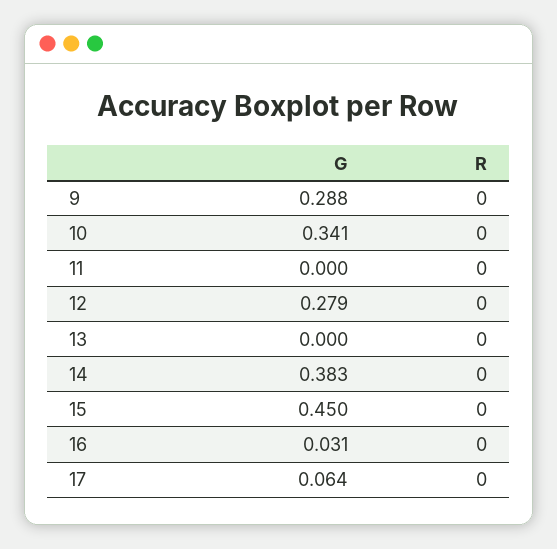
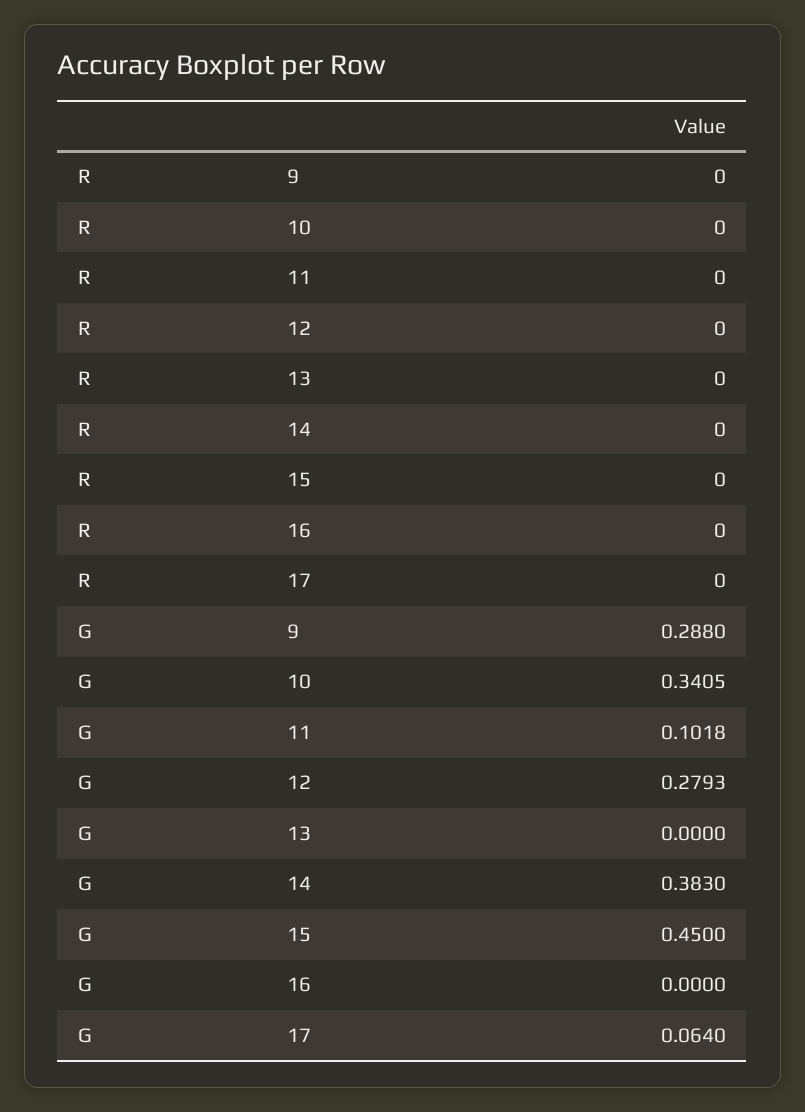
G, 11: 0 -> 0.1018
G, 16: 0.031 -> 0

